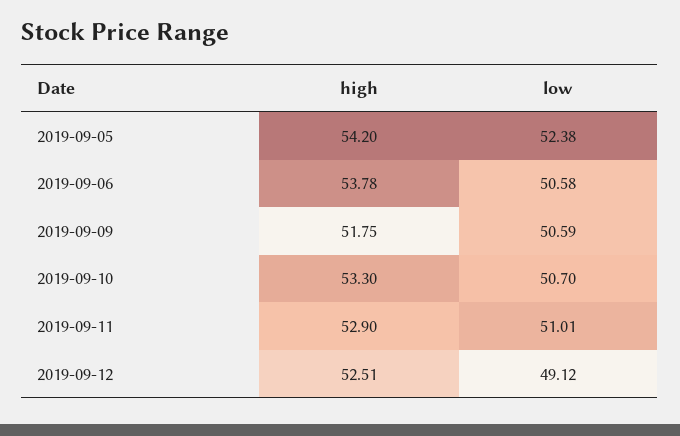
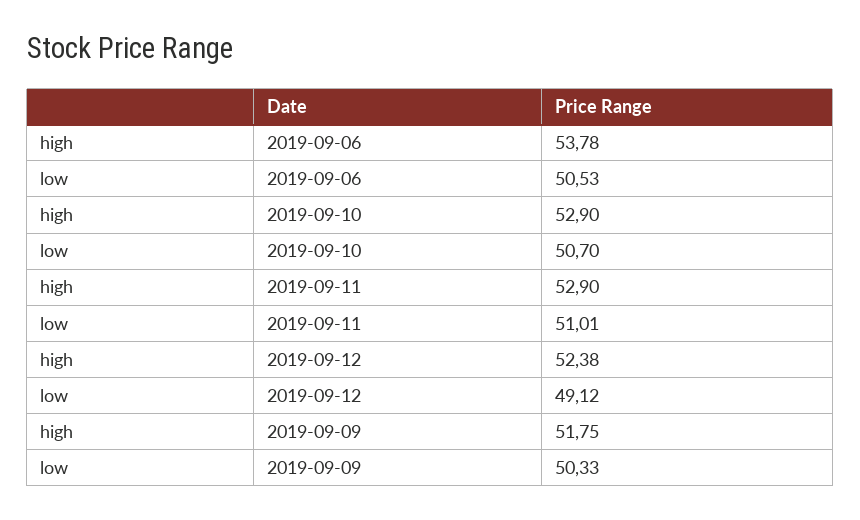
high, 2019-09-05: 54.2 -> none
low, 2019-09-05: 52.38 -> none
low, 2019-09-06: 50.58 -> 50.53
low, 2019-09-09: 50.59 -> 50.33
high, 2019-09-10: 53.3 -> 52.9
high, 2019-09-12: 52.51 -> 52.38

